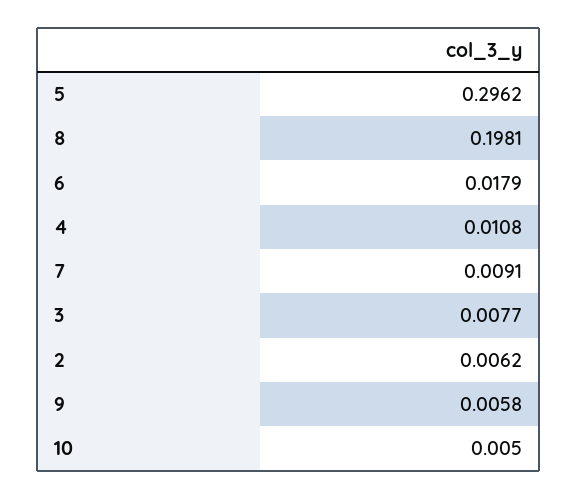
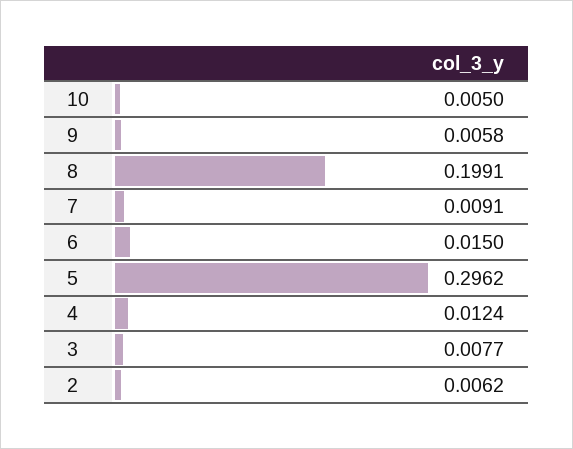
8: 0.1981 -> 0.1991
6: 0.0179 -> 0.015
4: 0.0108 -> 0.0124

